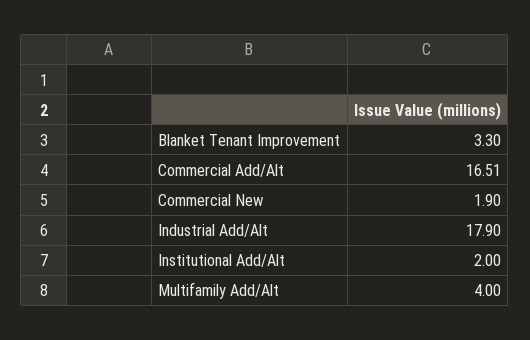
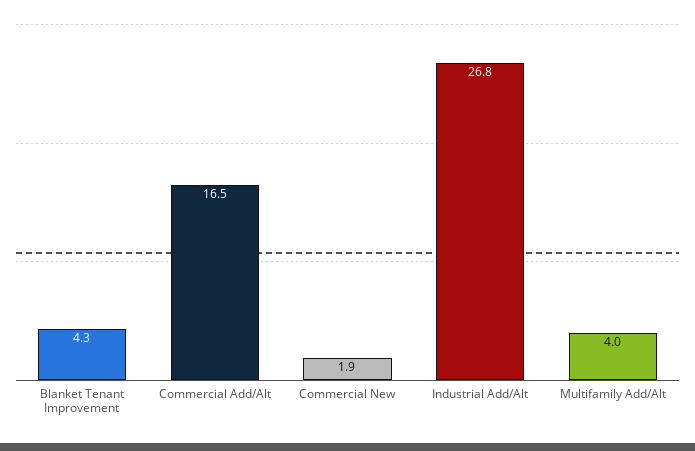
Blanket Tenant Improvement: 3.3 -> 4.3
Industrial Add/Alt: 17.9 -> 26.8
Institutional Add/Alt: 2 -> none

